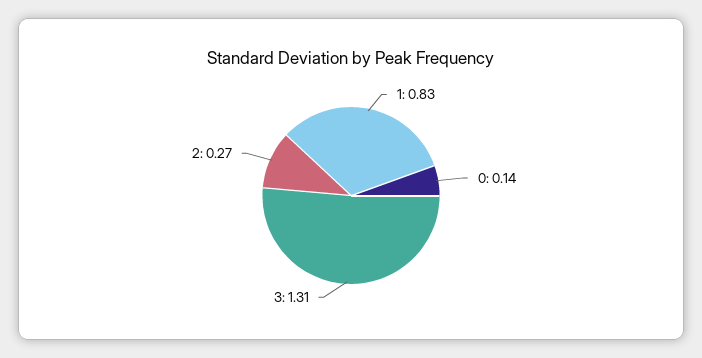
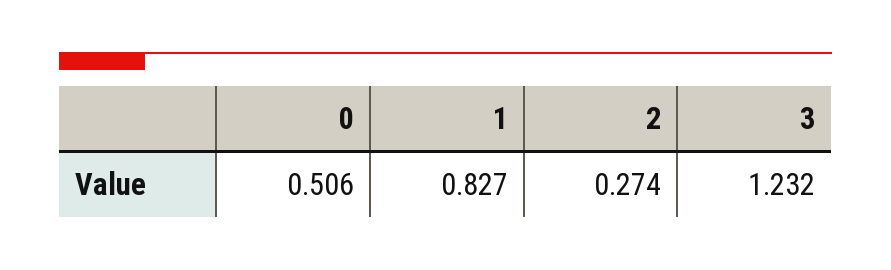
0: 0.14 -> 0.506
3: 1.31 -> 1.232

